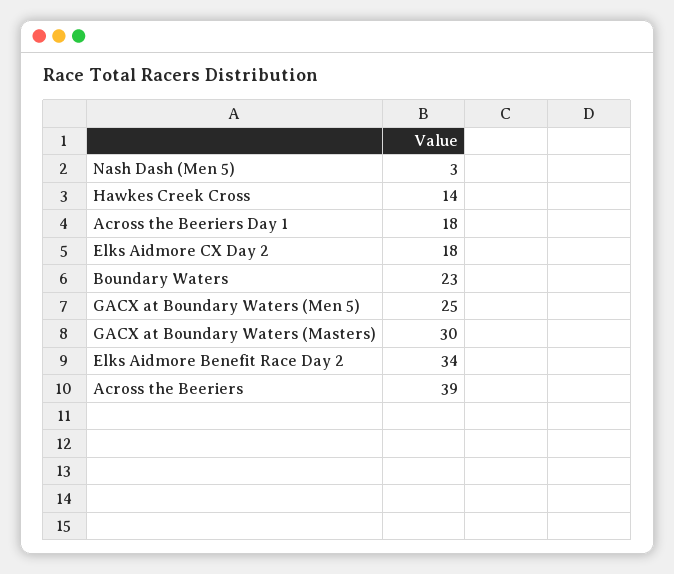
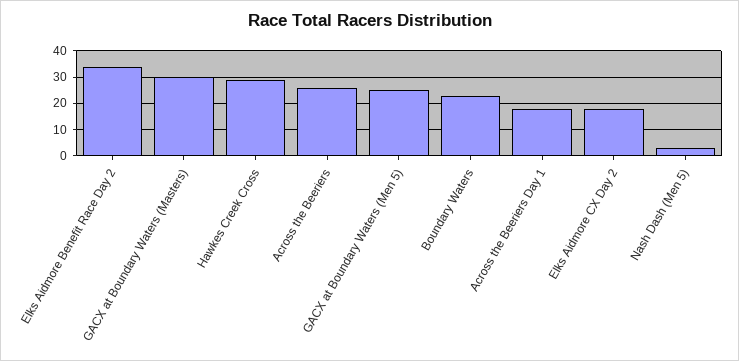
Hawkes Creek Cross: 14 -> 30
Across the Beeriers: 39 -> 25

